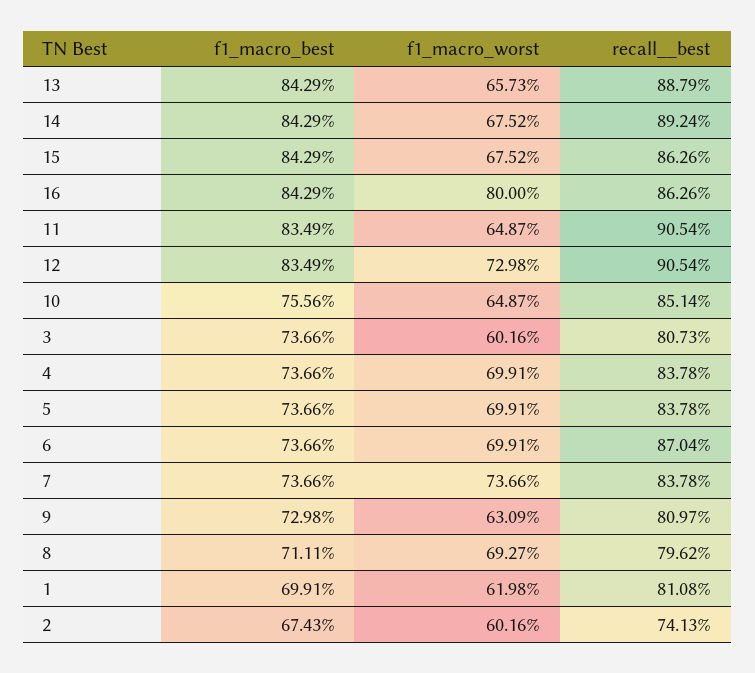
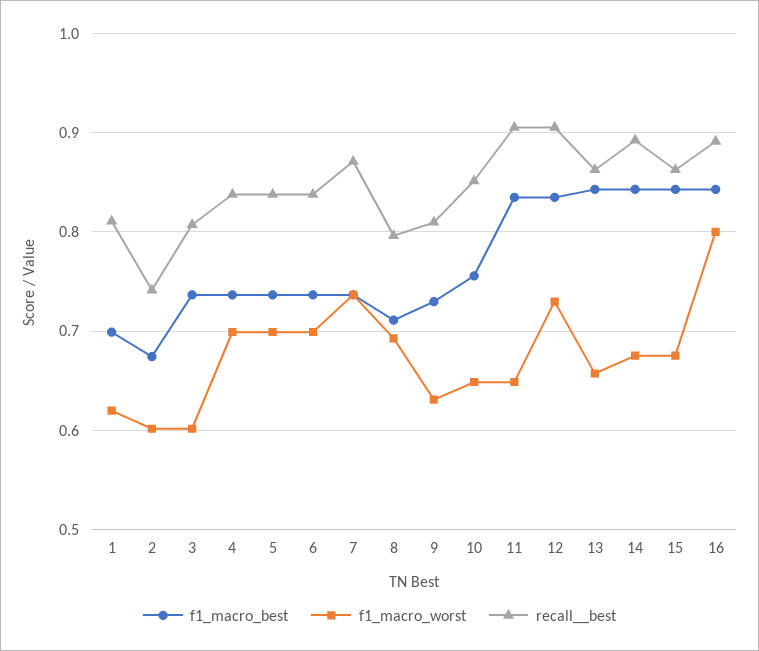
recall__best, 13: 0.8879 -> 0.86
recall__best, 16: 0.8626 -> 0.89
recall__best, 6: 0.8704 -> 0.84
recall__best, 7: 0.8378 -> 0.87

